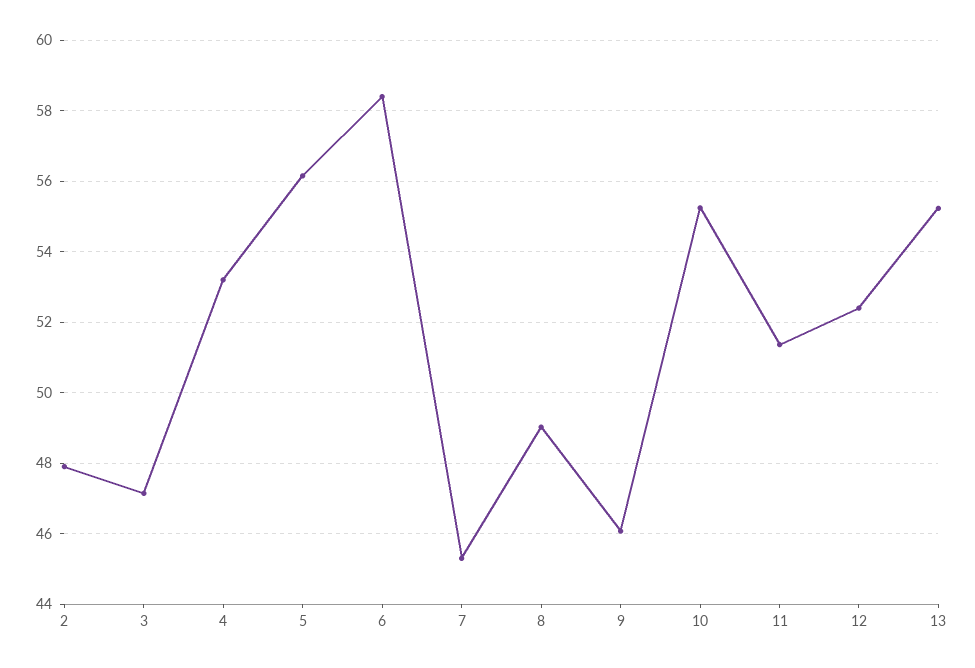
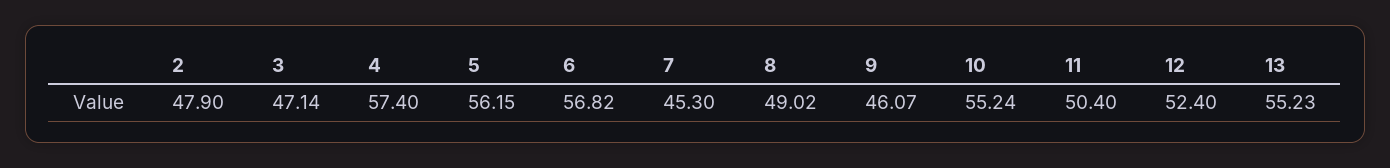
4: 53.2 -> 57.4
6: 58.4 -> 56.82
11: 51.4 -> 50.4

